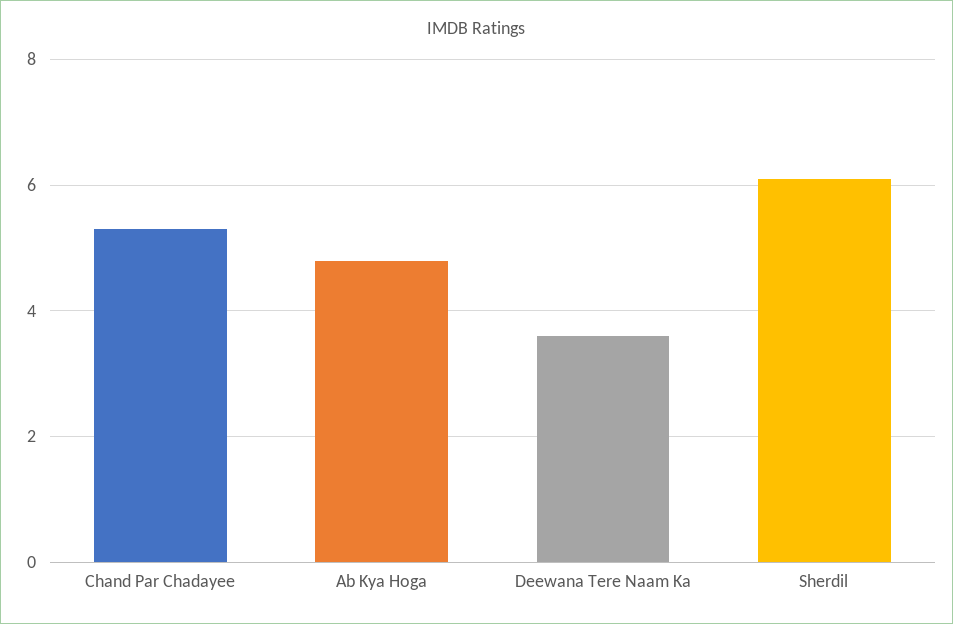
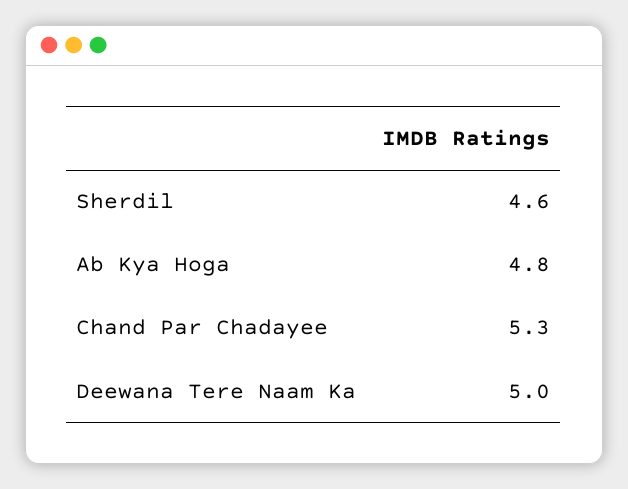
Deewana Tere Naam Ka: 3.5 -> 5
Sherdil: 6 -> 4.6

